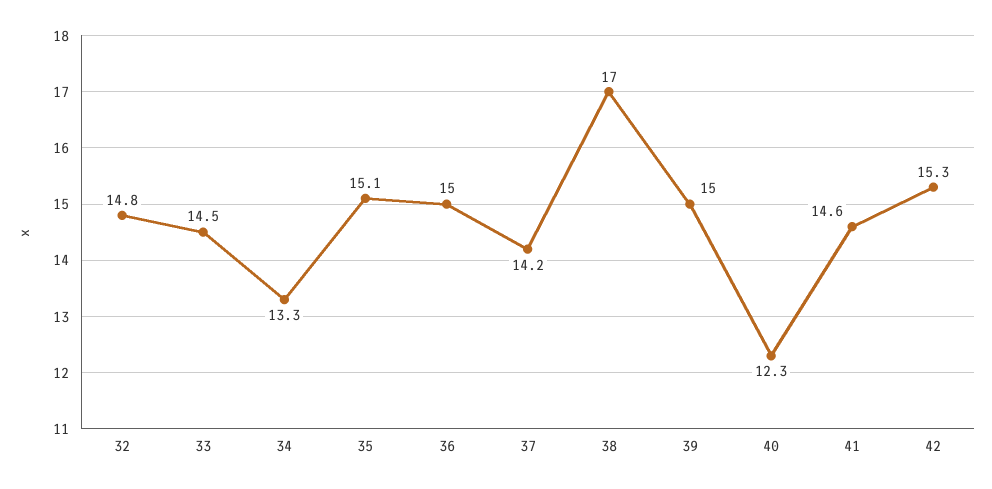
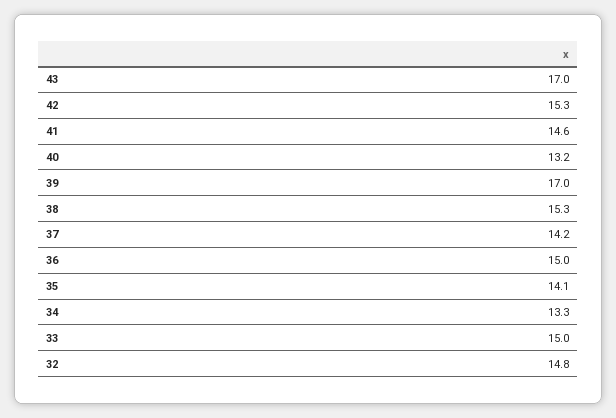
33: 14.5 -> 15
35: 15.1 -> 14.1
38: 17 -> 15.3
39: 15 -> 17
40: 12.3 -> 13.2
43: none -> 17

